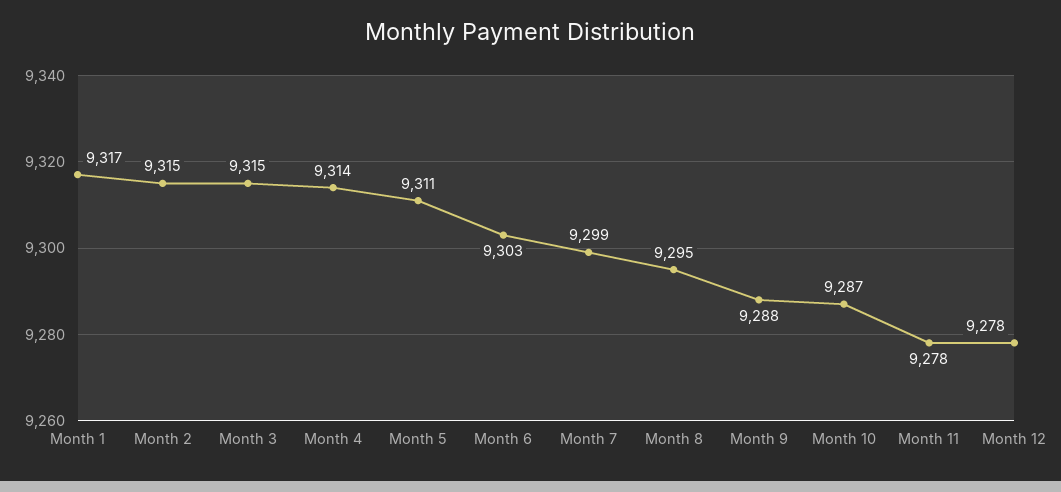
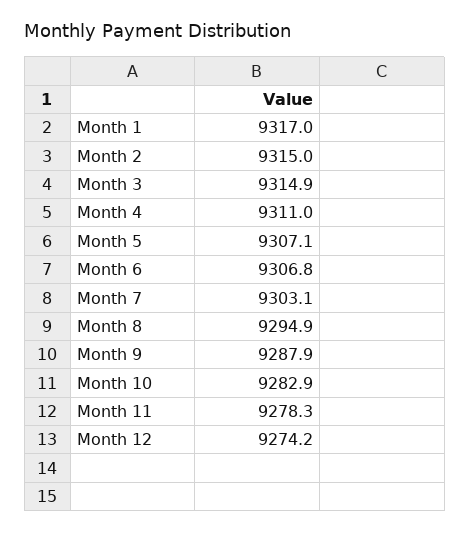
Month 4: 9314 -> 9311
Month 5: 9311 -> 9307.1
Month 6: 9303 -> 9306.8
Month 7: 9299 -> 9303.1
Month 10: 9287 -> 9282.9
Month 12: 9278 -> 9274.2

